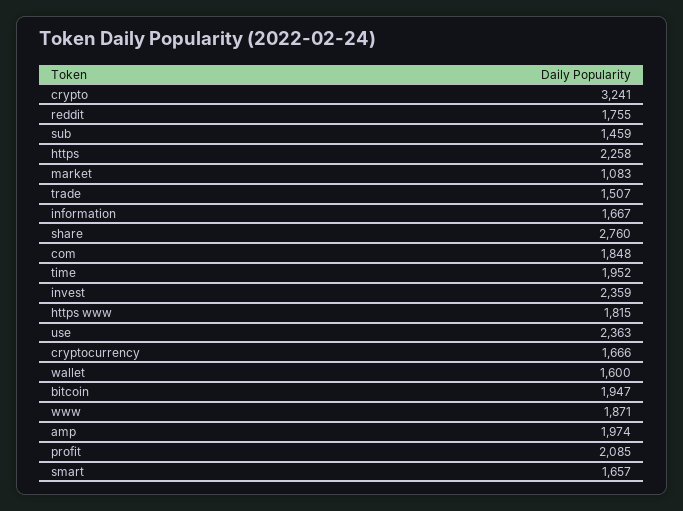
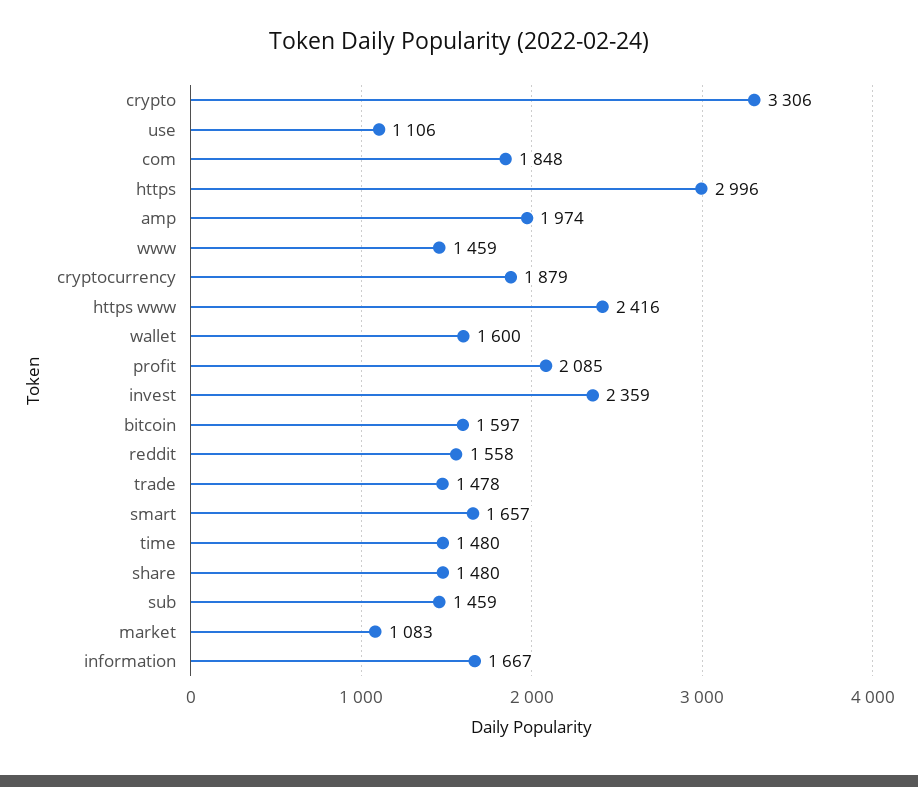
crypto: 3241 -> 3306
reddit: 1755 -> 1558
https: 2258 -> 2996
trade: 1507 -> 1478
share: 2760 -> 1480
time: 1952 -> 1480
https www: 1815 -> 2416
use: 2363 -> 1106
cryptocurrency: 1666 -> 1879
bitcoin: 1947 -> 1597
www: 1871 -> 1459

